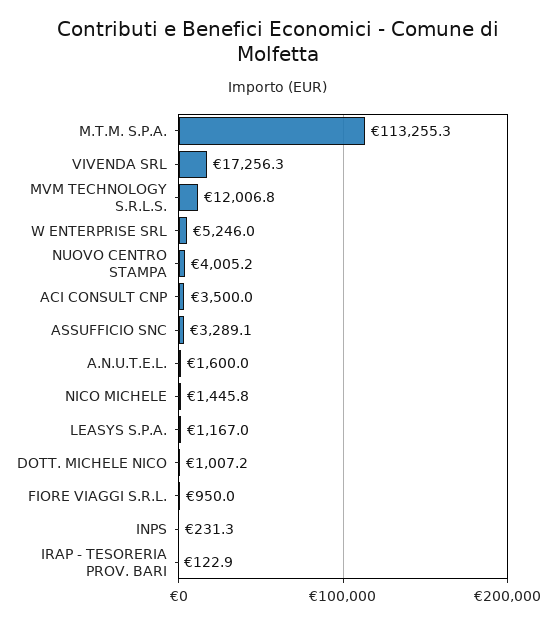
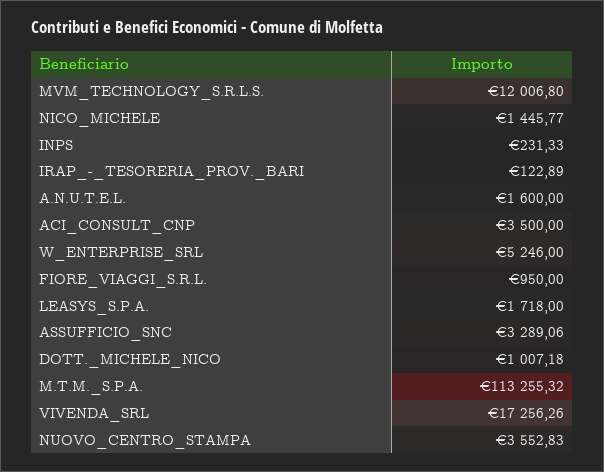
NUOVO CENTRO STAMPA: 4005.2 -> 3552.83
LEASYS S.P.A.: 1167 -> 1718

